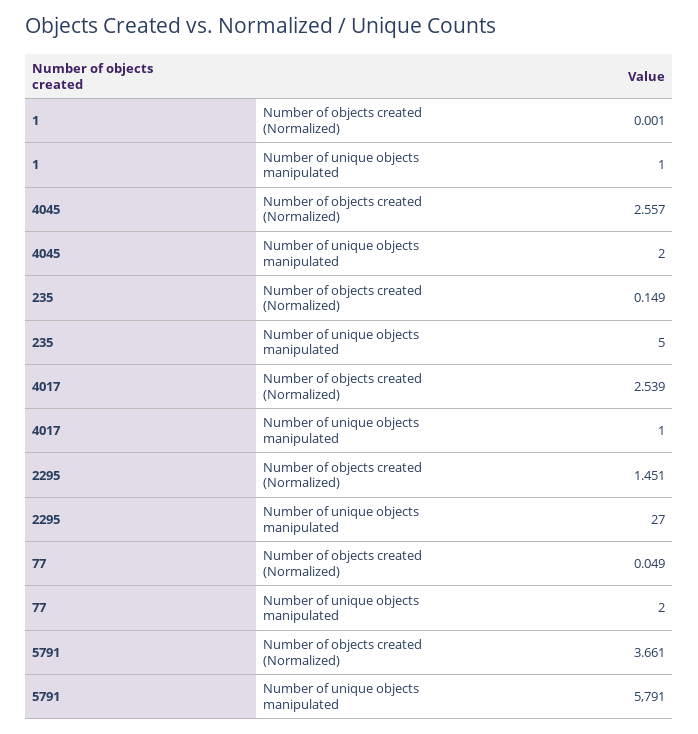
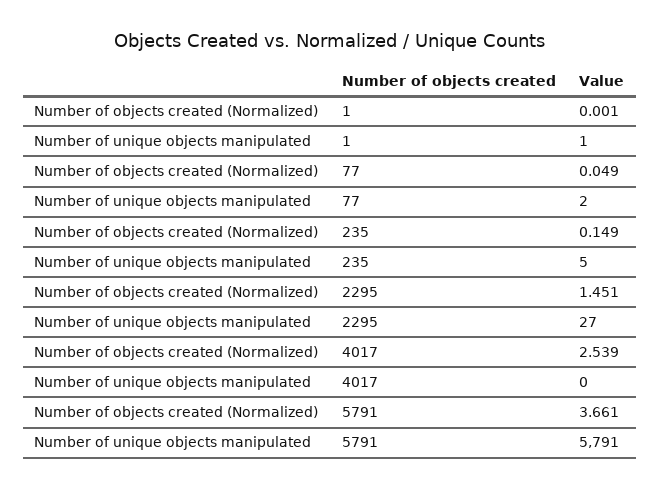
4045, Number of objects created (Normalized): 2.557 -> none
4045, Number of unique objects manipulated: 2 -> none
4017, Number of unique objects manipulated: 1 -> 0

